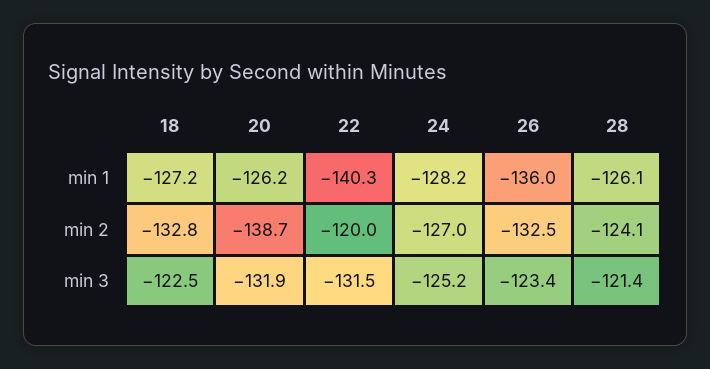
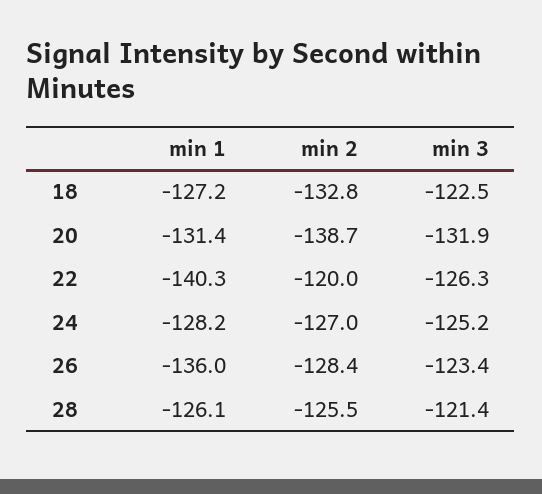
20, min 1: -126.2 -> -131.4
26, min 2: -132.5 -> -128.4
28, min 2: -124.1 -> -125.5
22, min 3: -131.5 -> -126.3

